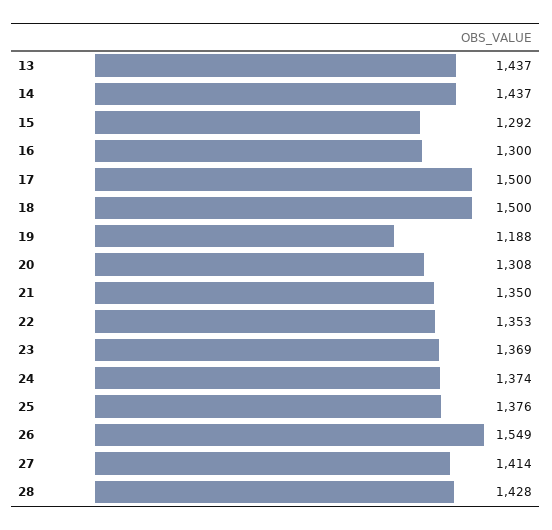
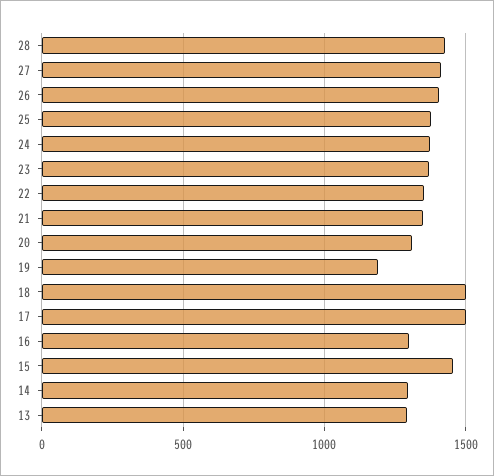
13: 1437 -> 1300
14: 1437 -> 1300
15: 1292 -> 1450
26: 1549 -> 1400

